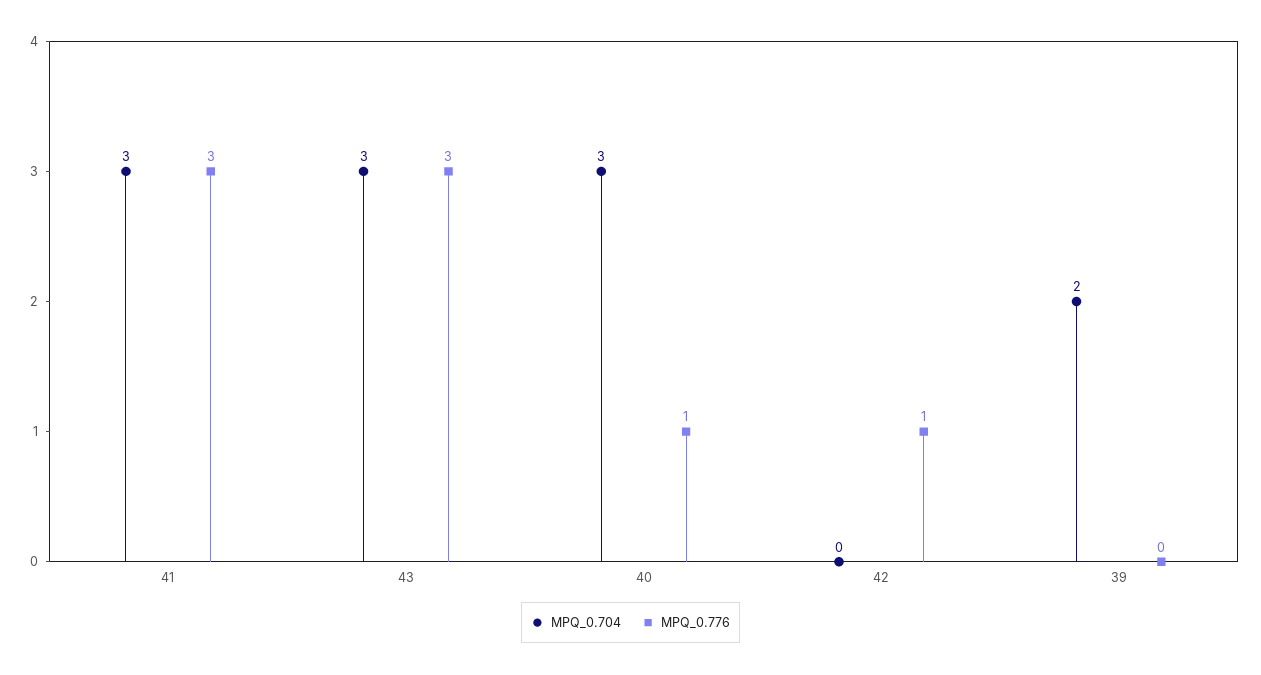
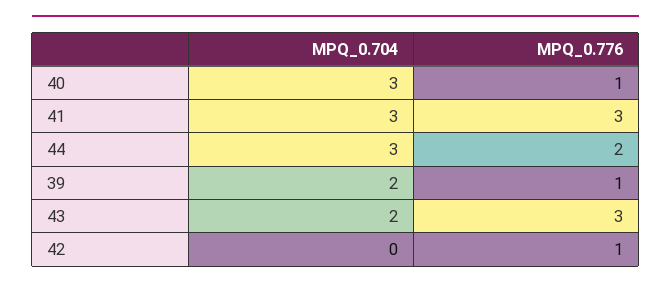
MPQ_0.704, 43: 3 -> 2
MPQ_0.776, 39: 0 -> 1
MPQ_0.704, 44: none -> 3
MPQ_0.776, 44: none -> 2

